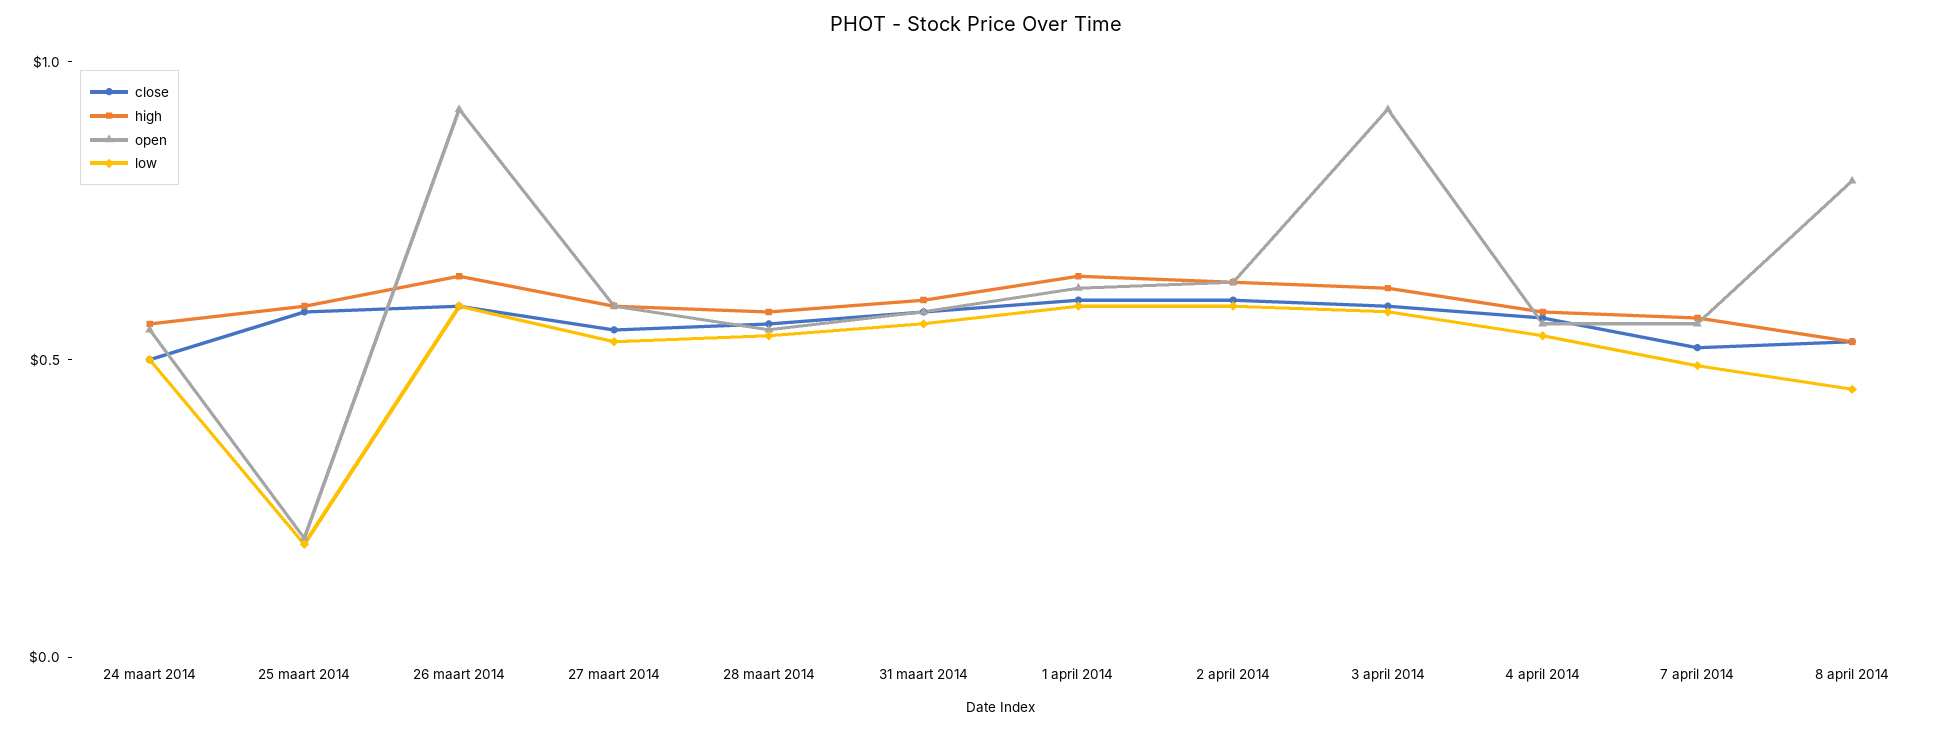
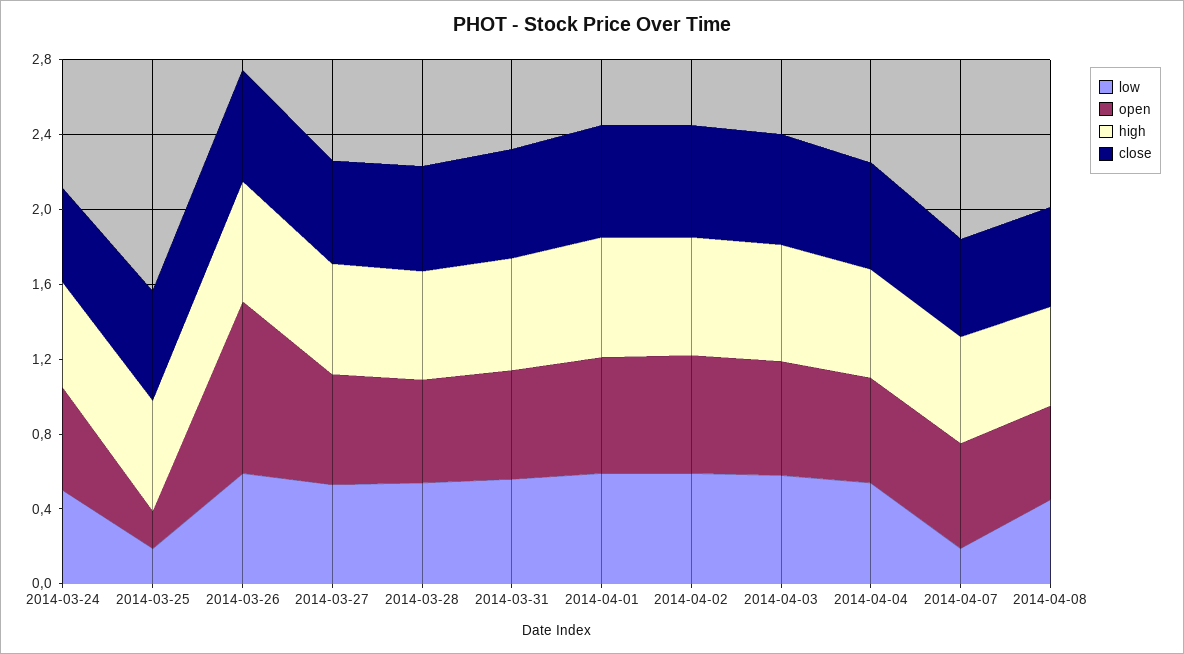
open, 3 april 2014: 0.9 -> 0.6
low, 7 april 2014: 0.5 -> 0.2
open, 8 april 2014: 0.8 -> 0.5

